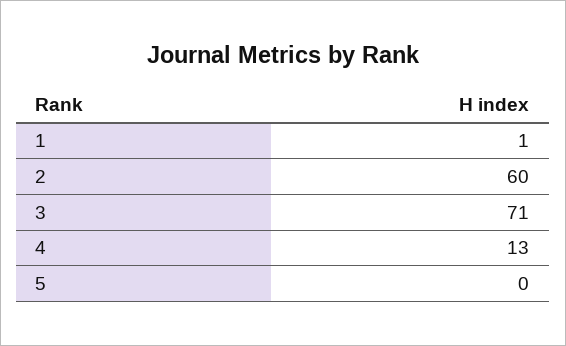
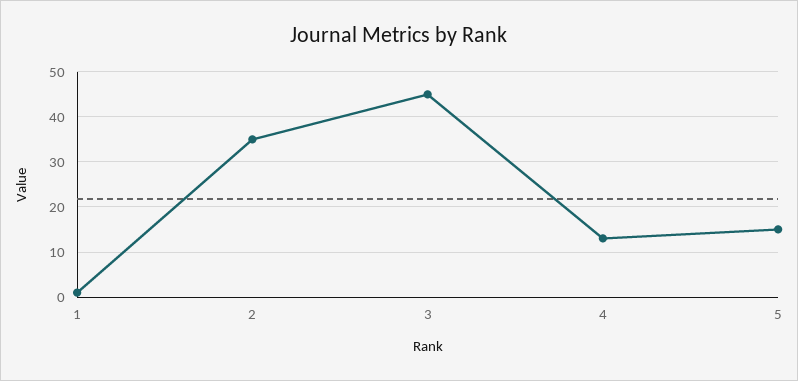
2: 60 -> 35
3: 71 -> 45
5: 0 -> 15

